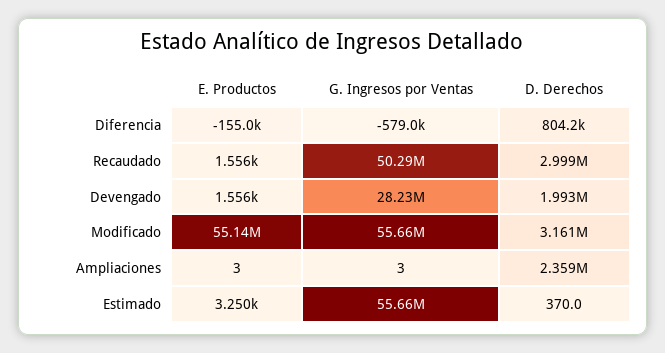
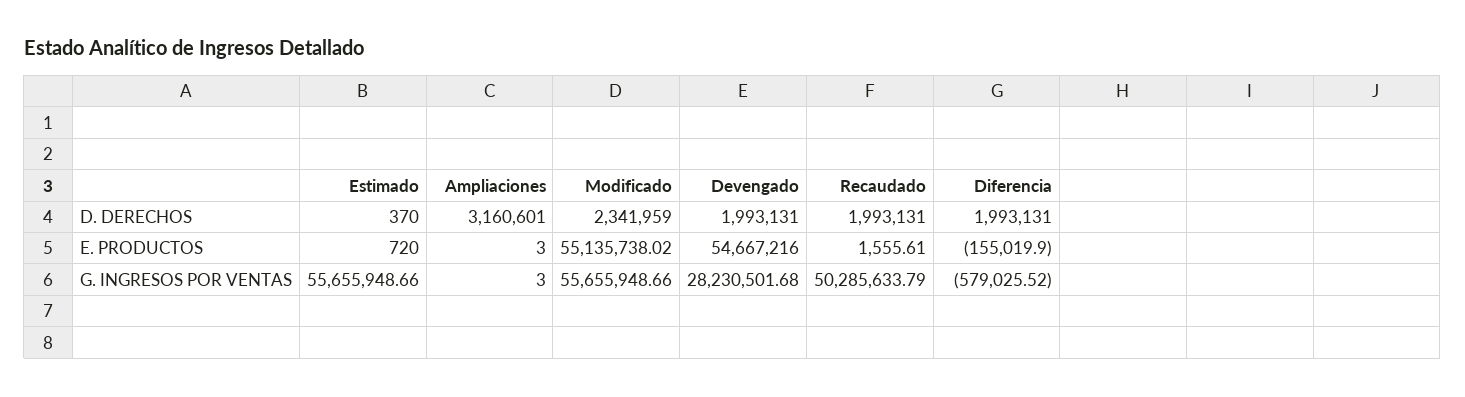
D. Derechos, Diferencia: 804200 -> 1993131
D. Derechos, Recaudado: 2999000 -> 1993131
E. Productos, Devengado: 1556 -> 54667216
D. Derechos, Modificado: 3161000 -> 2341959
D. Derechos, Ampliaciones: 2359000 -> 3160601
E. Productos, Estimado: 3250 -> 720

